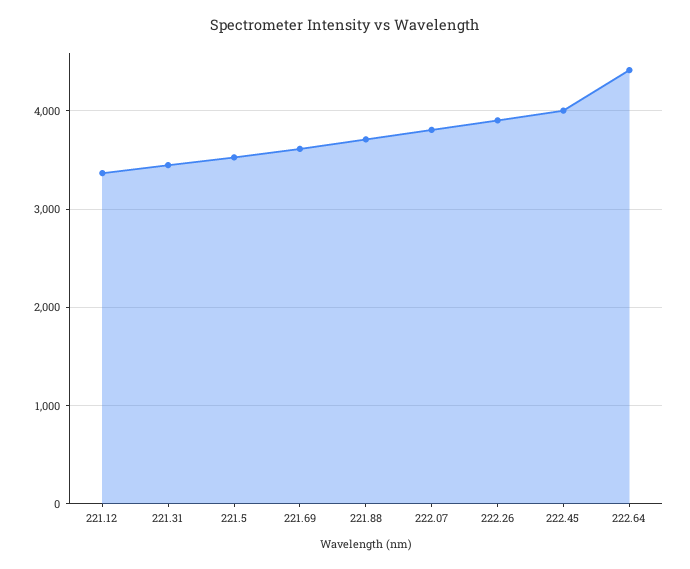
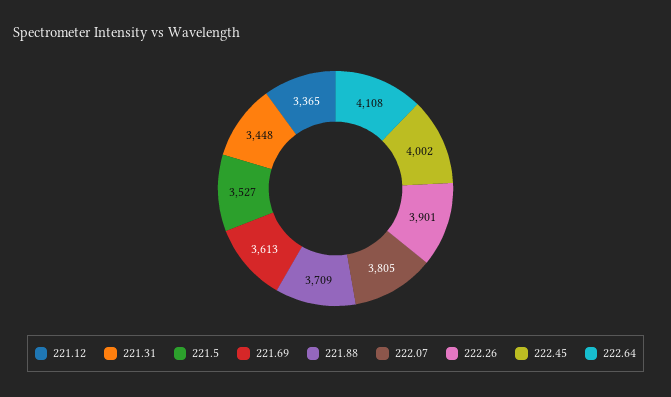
222.64: 4400 -> 4108

